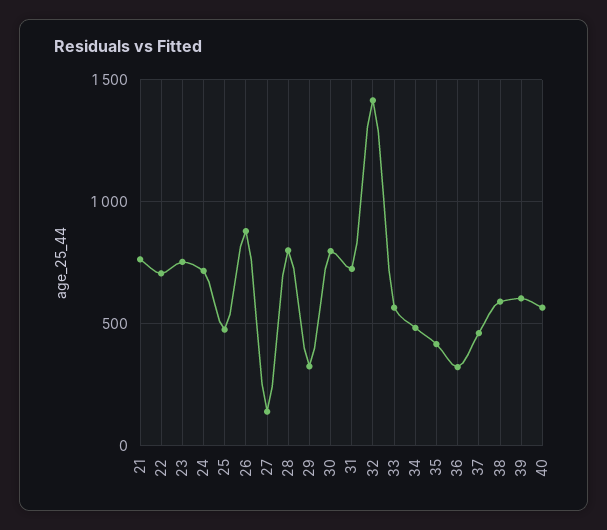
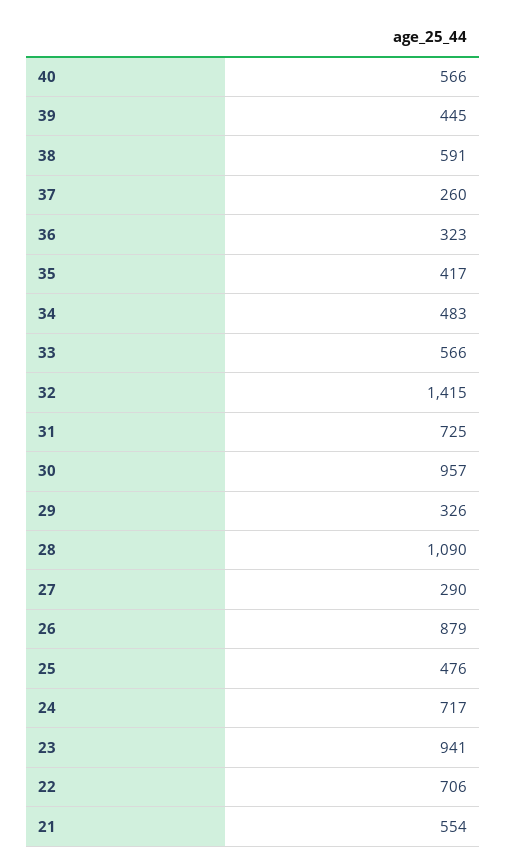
21: 750 -> 554
23: 750 -> 941
27: 150 -> 290
28: 800 -> 1090
30: 800 -> 957
37: 450 -> 260
39: 600 -> 445

